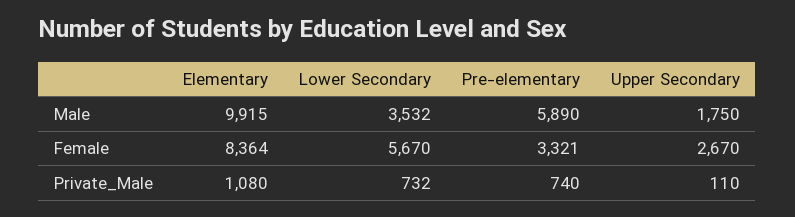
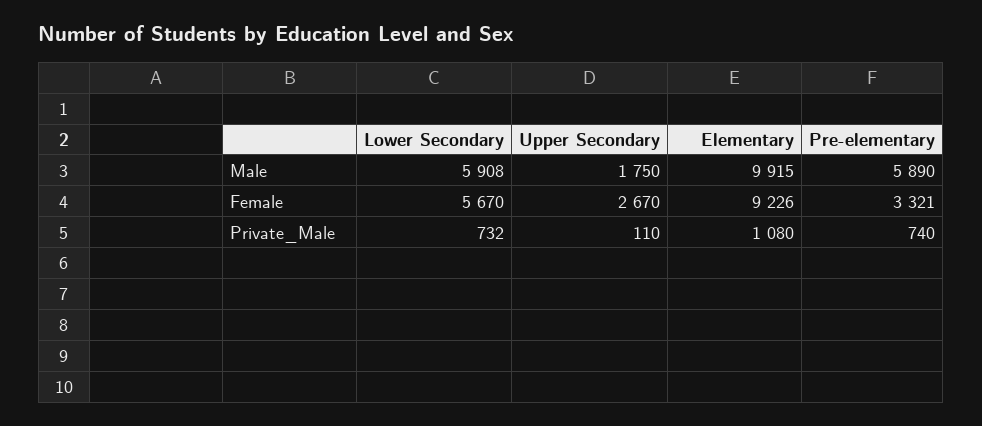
Lower Secondary, Male: 3532 -> 5908
Elementary, Female: 8364 -> 9226

